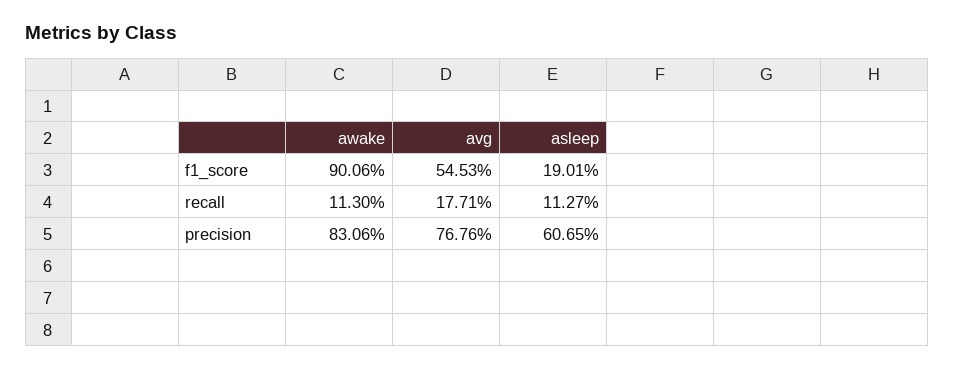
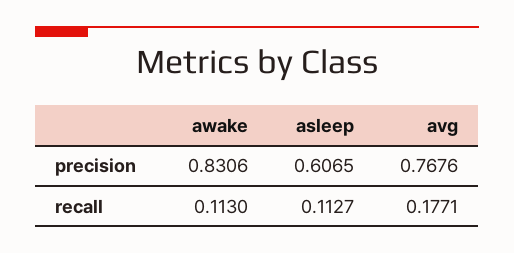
awake, f1_score: 0.9006 -> none
avg, f1_score: 0.5453 -> none
asleep, f1_score: 0.1901 -> none

